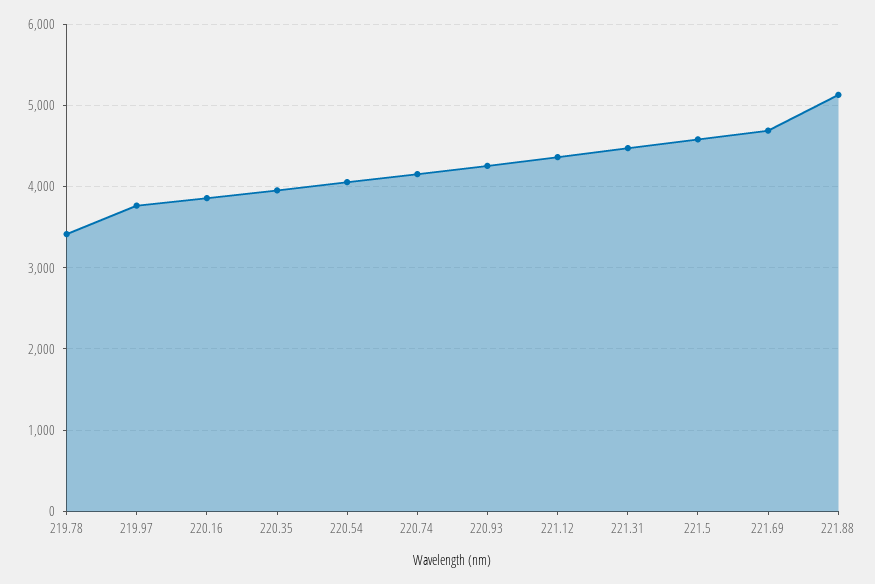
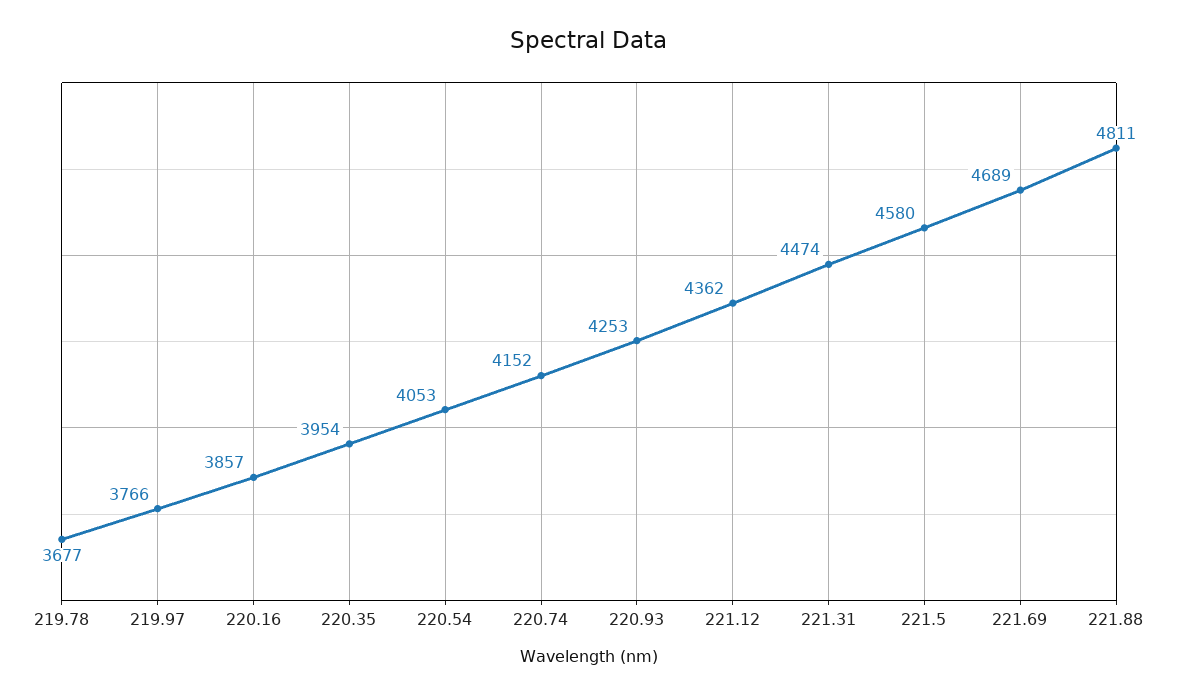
219.78: 3400 -> 3677
221.88: 5100 -> 4811

